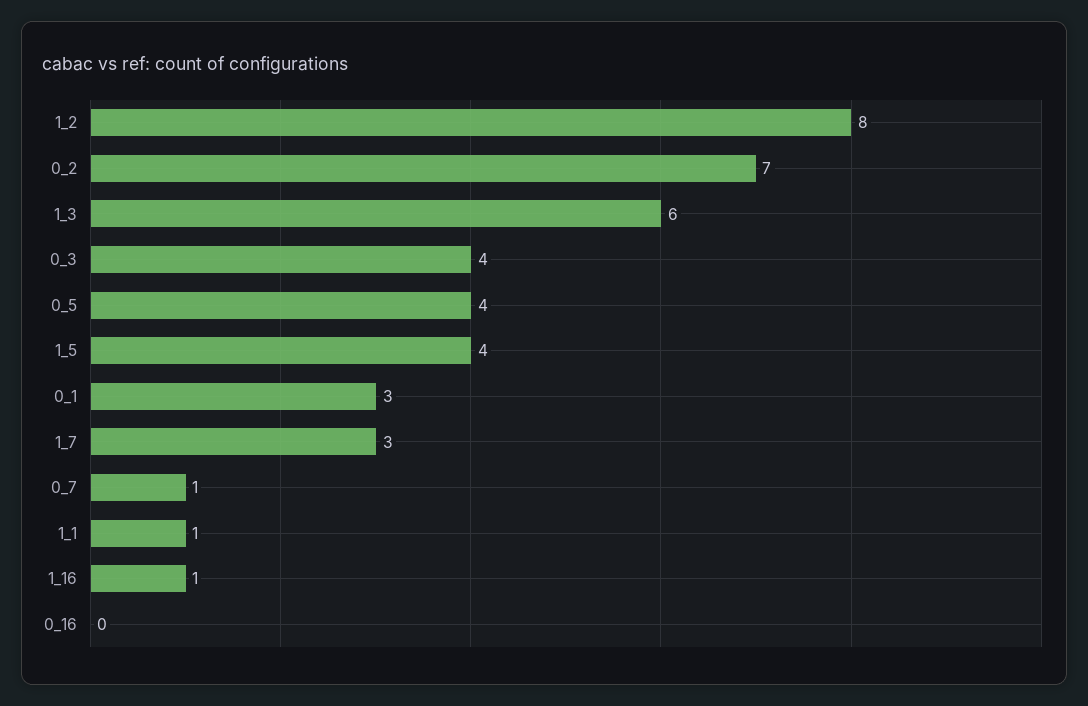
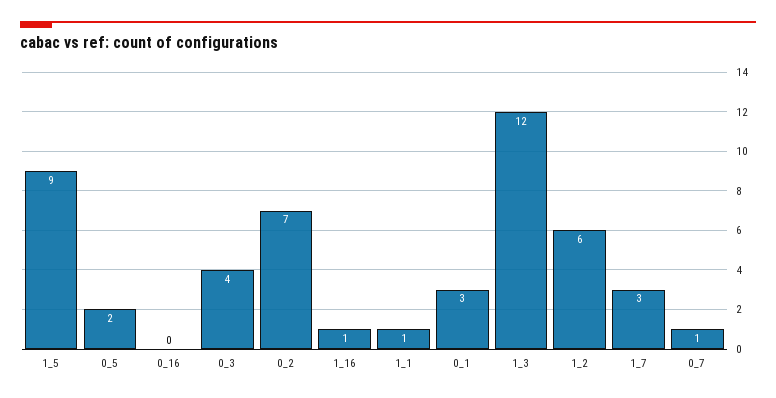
1_2: 8 -> 6
1_3: 6 -> 12
0_5: 4 -> 2
1_5: 4 -> 9

